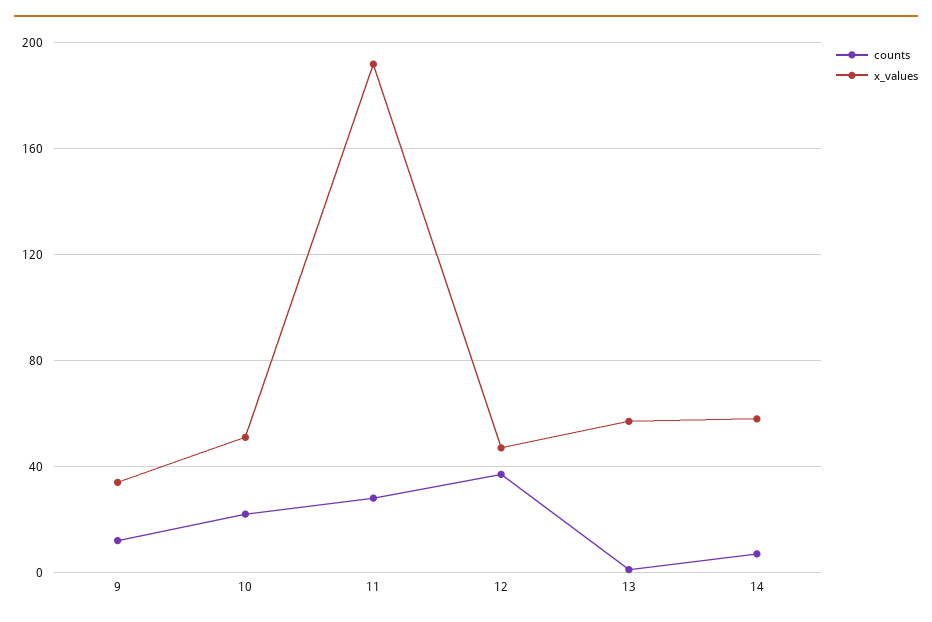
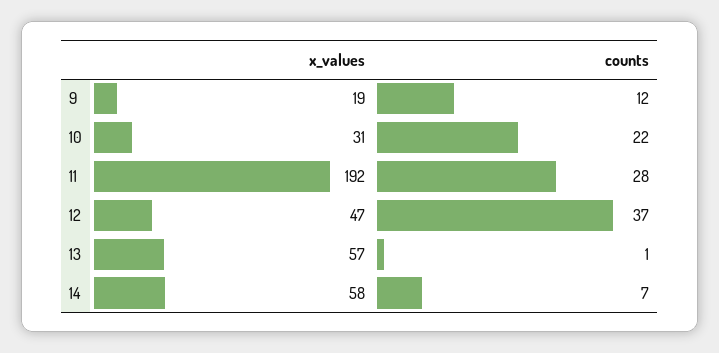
x_values, 9: 35 -> 19
x_values, 10: 50 -> 31

